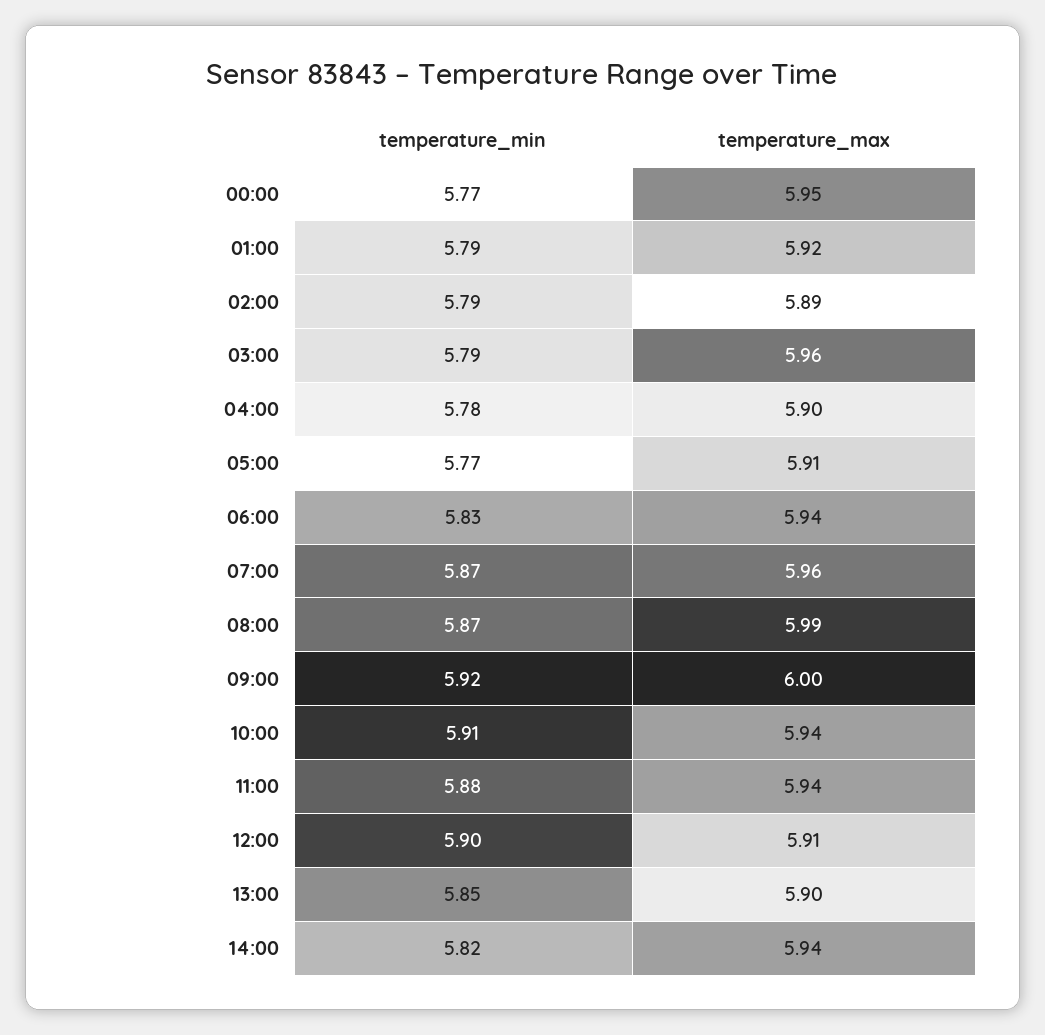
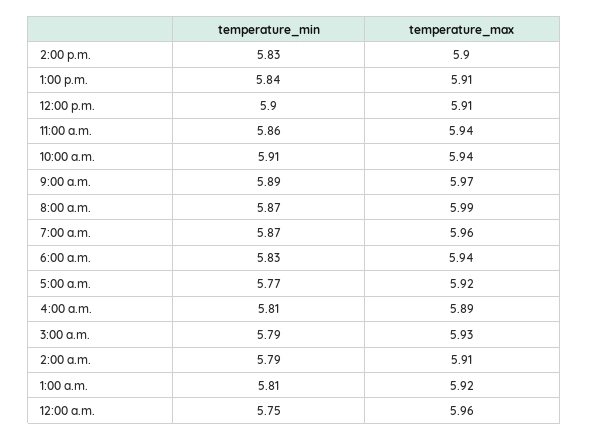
temperature_min, 00:00: 5.77 -> 5.75
temperature_max, 00:00: 5.95 -> 5.96
temperature_min, 01:00: 5.79 -> 5.81
temperature_max, 02:00: 5.89 -> 5.91
temperature_max, 03:00: 5.96 -> 5.93
temperature_min, 04:00: 5.78 -> 5.81
temperature_max, 04:00: 5.9 -> 5.89
temperature_max, 05:00: 5.91 -> 5.92
temperature_min, 09:00: 5.92 -> 5.89
temperature_max, 09:00: 6 -> 5.97
temperature_min, 11:00: 5.88 -> 5.86
temperature_min, 13:00: 5.85 -> 5.84
temperature_max, 13:00: 5.9 -> 5.91
temperature_min, 14:00: 5.82 -> 5.83
temperature_max, 14:00: 5.94 -> 5.9

